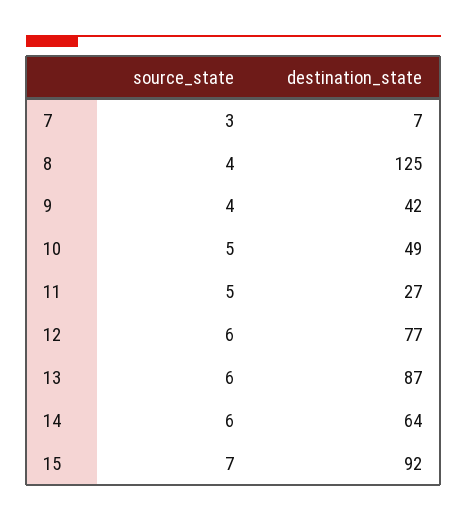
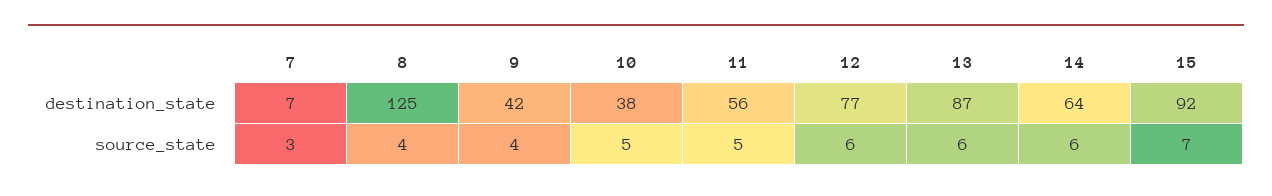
destination_state, 10: 49 -> 38
destination_state, 11: 27 -> 56

